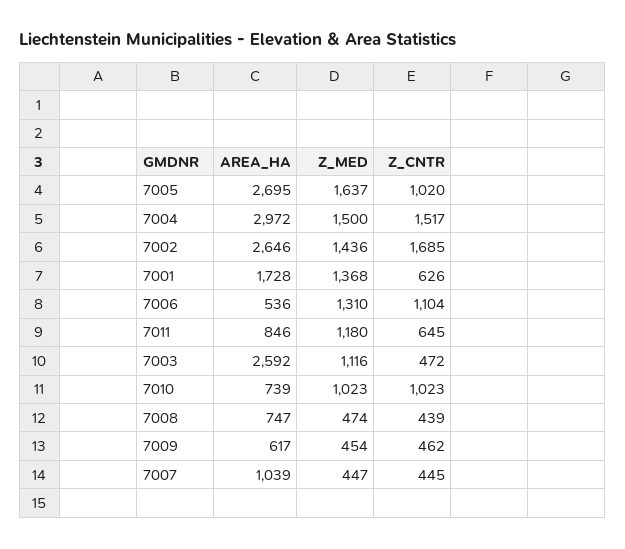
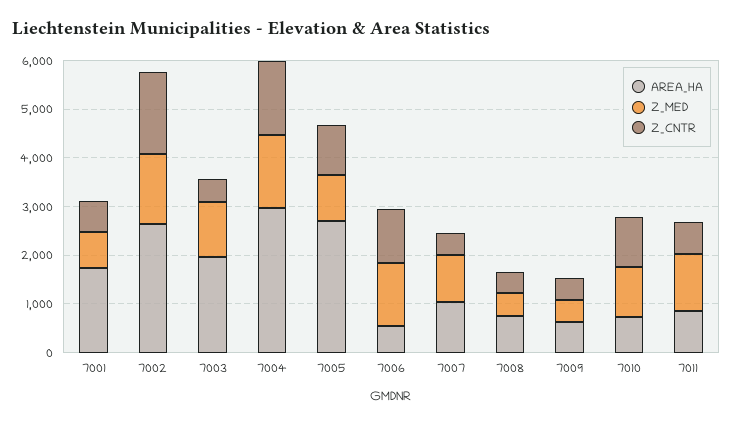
Z_MED, 7005: 1637 -> 1000
Z_MED, 7001: 1368 -> 800
AREA_HA, 7003: 2592 -> 2000
Z_MED, 7007: 447 -> 1000

